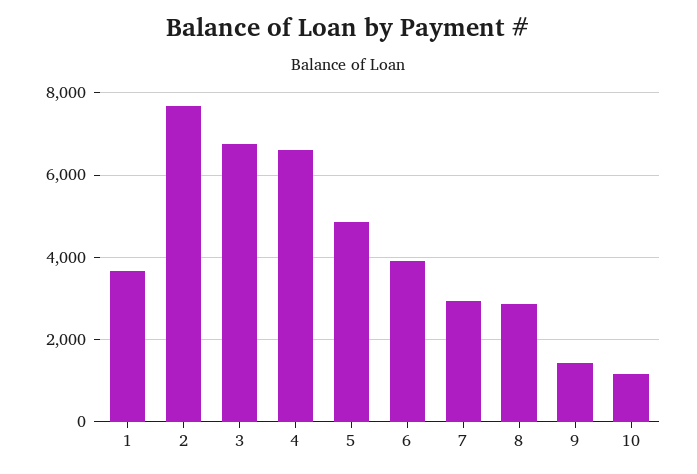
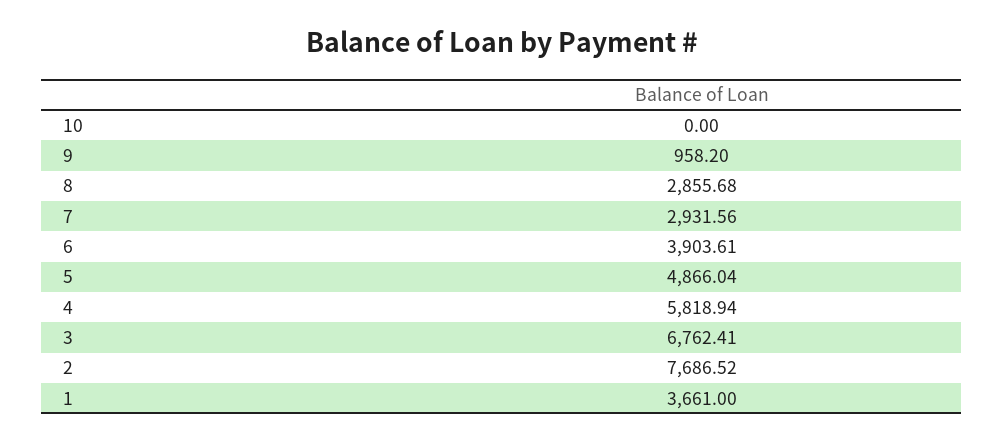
4: 6600 -> 5818.94
9: 1400 -> 958.2
10: 1200 -> 0

